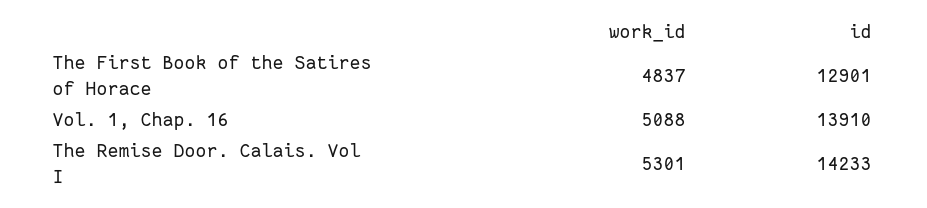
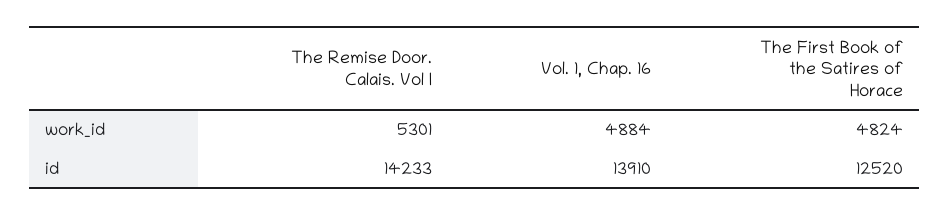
work_id, The First Book of the Satires of Horace: 4837 -> 4824
id, The First Book of the Satires of Horace: 12901 -> 12520
work_id, Vol. 1, Chap. 16: 5088 -> 4884

